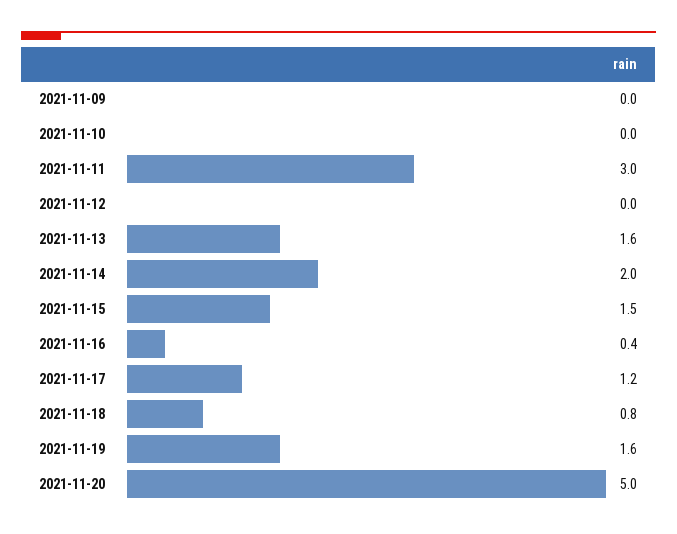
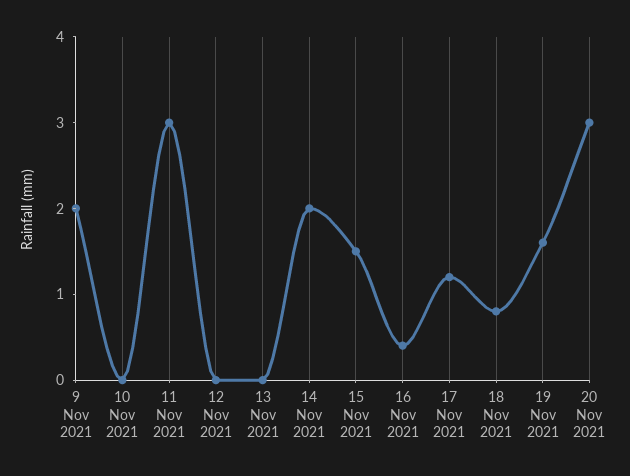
2021-11-09: 0 -> 2
2021-11-13: 1.6 -> 0
2021-11-20: 5 -> 3

